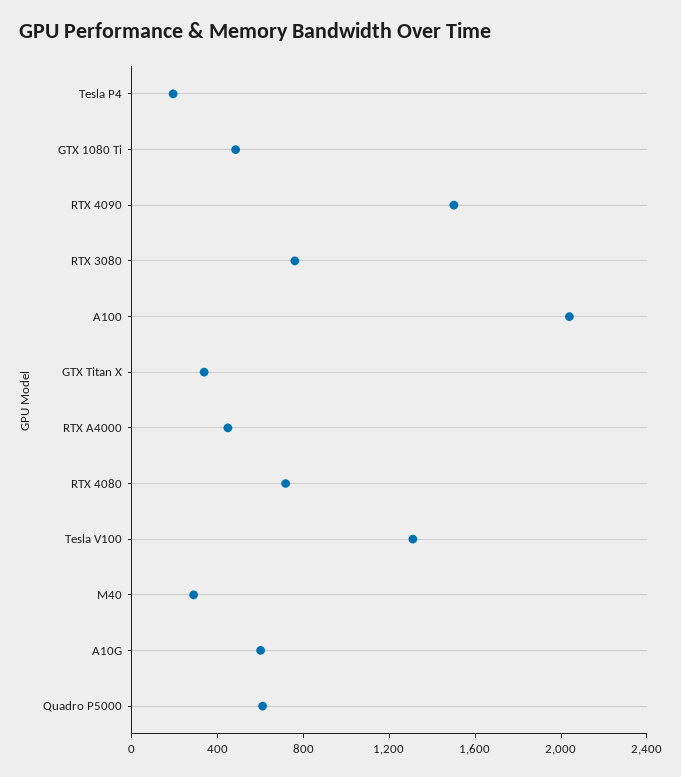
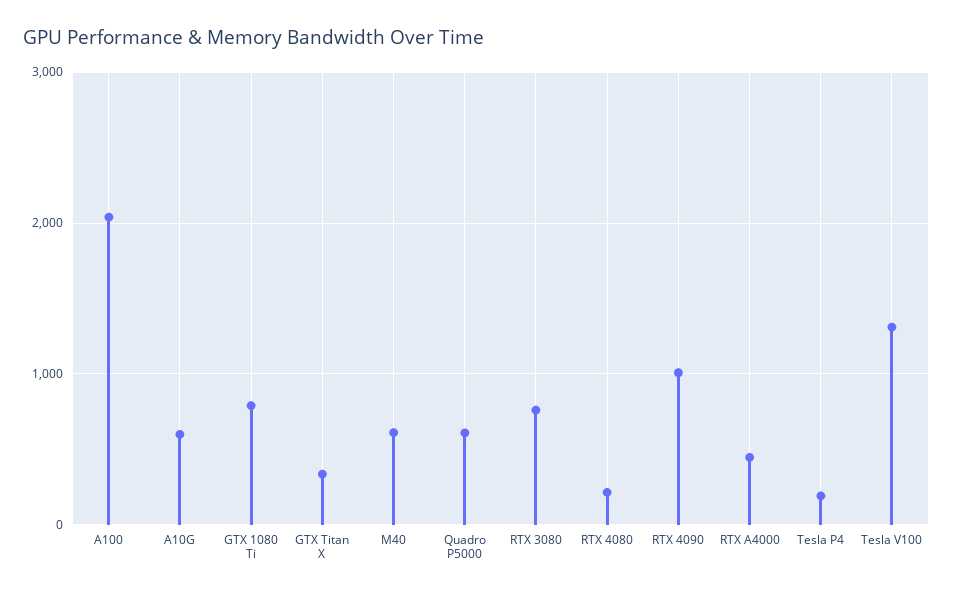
GTX 1080 Ti: 500 -> 800
RTX 4090: 1500 -> 1000
RTX 4080: 700 -> 200
M40: 300 -> 600

